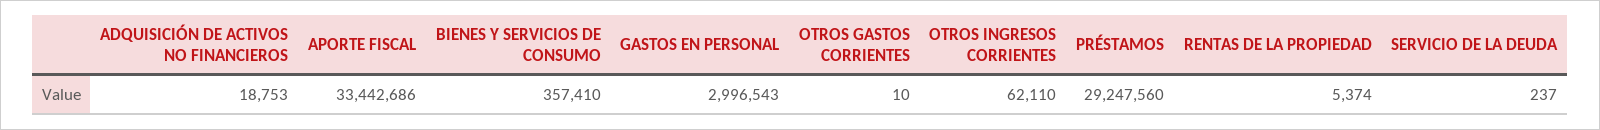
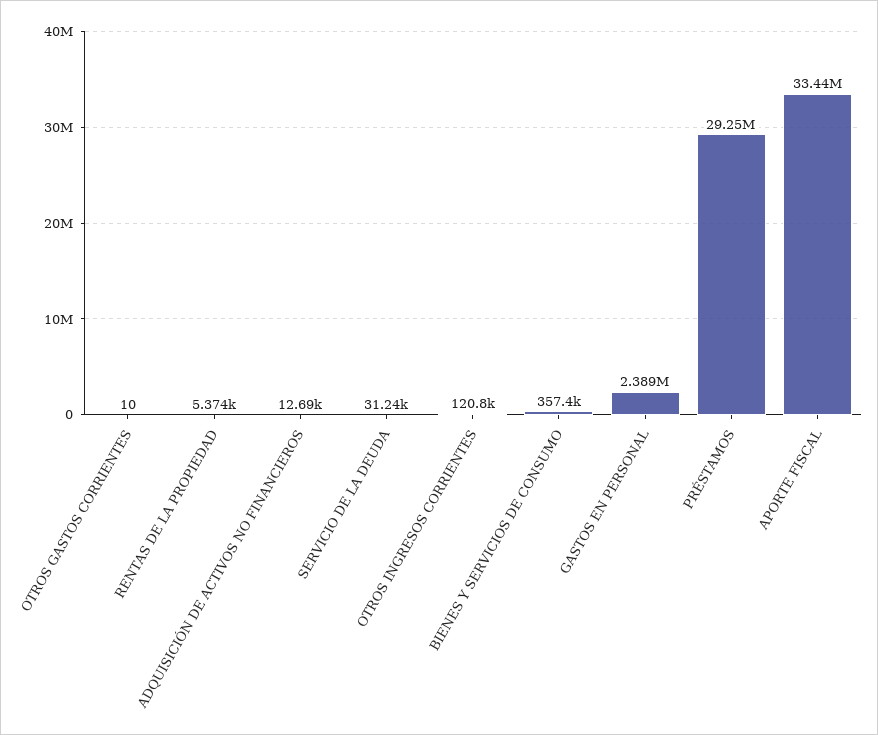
ADQUISICIÓN DE ACTIVOS NO FINANCIEROS: 18753 -> 12690
GASTOS EN PERSONAL: 2996543 -> 2389000
OTROS INGRESOS CORRIENTES: 62110 -> 120800
SERVICIO DE LA DEUDA: 237 -> 31240

